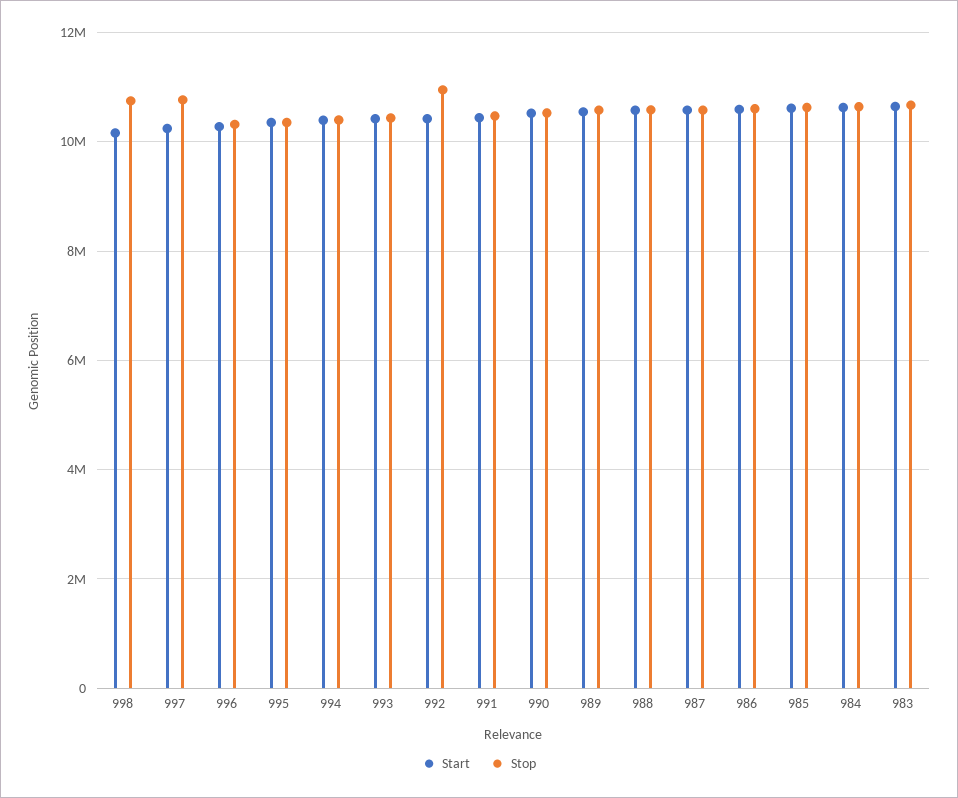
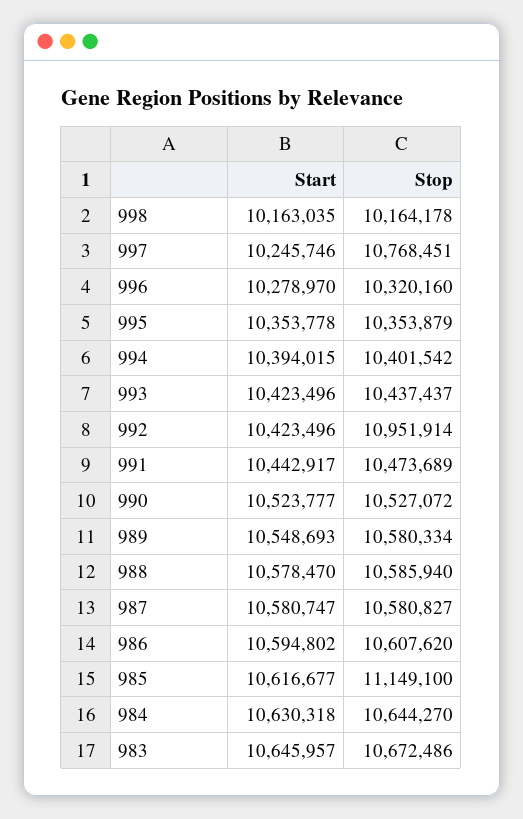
Stop, 998: 10800000 -> 10164178
Stop, 985: 10600000 -> 11149100

